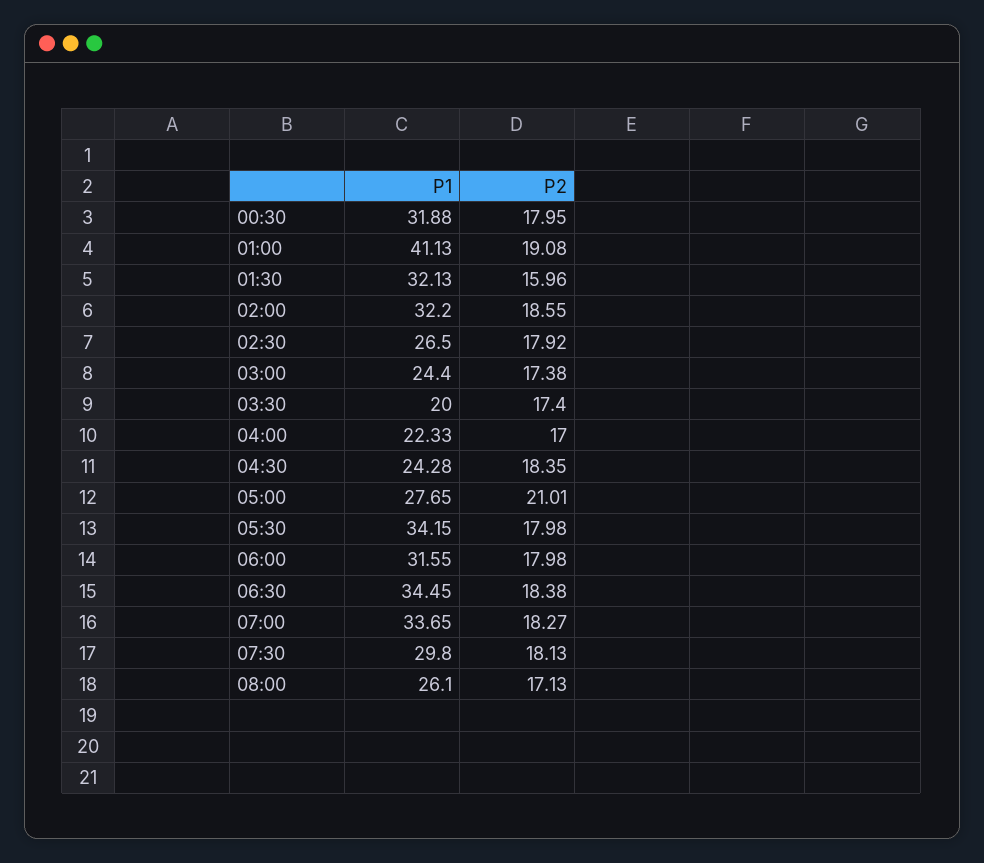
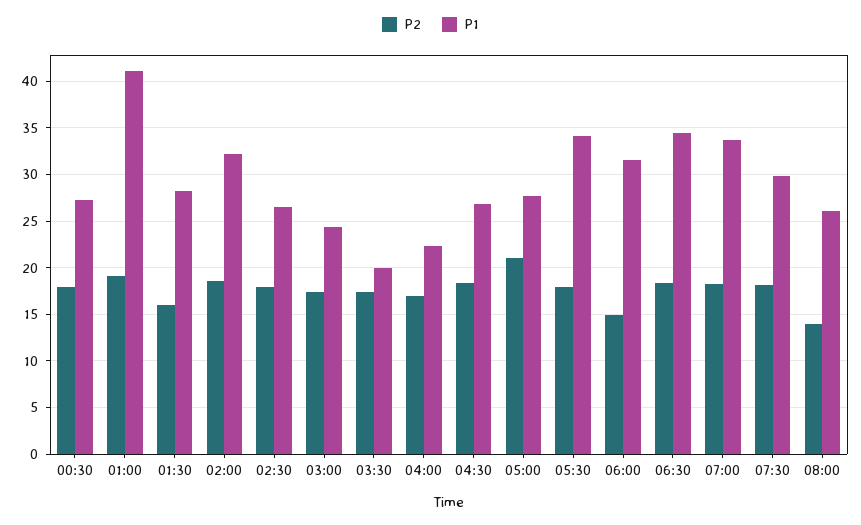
P1, 00:30: 31.88 -> 27
P1, 01:30: 32.13 -> 28
P1, 04:30: 24.28 -> 27
P2, 06:00: 17.98 -> 15
P2, 08:00: 17.13 -> 14

